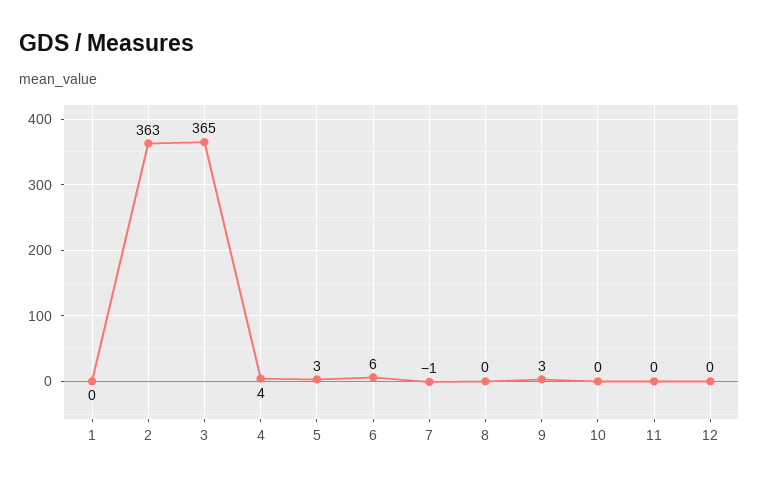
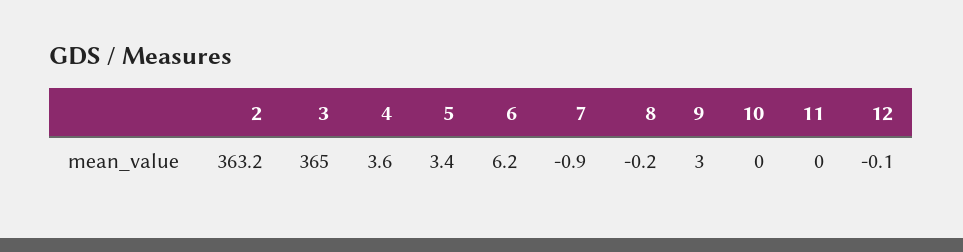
1: 0 -> none

